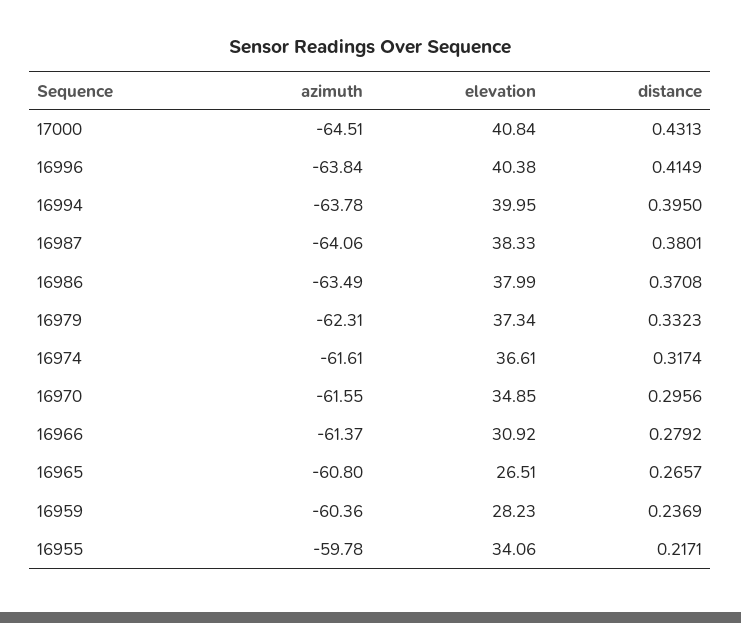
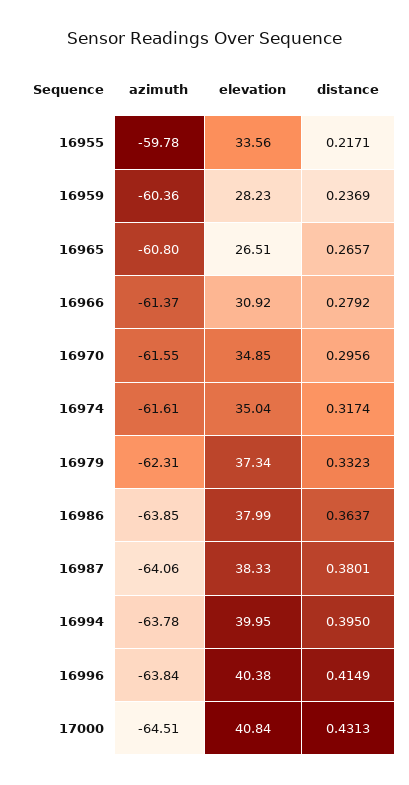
azimuth, 16986: -63.49 -> -63.85
distance, 16986: 0.3708 -> 0.3637
elevation, 16974: 36.61 -> 35.04
elevation, 16955: 34.06 -> 33.56

